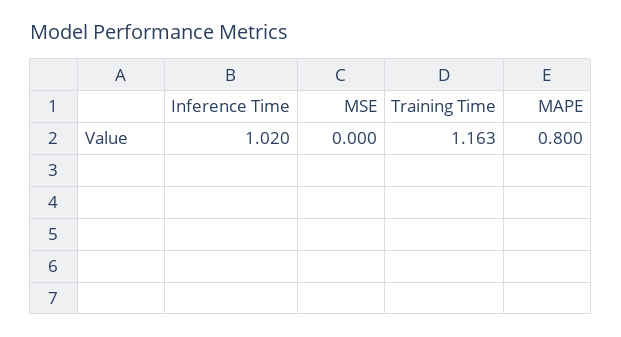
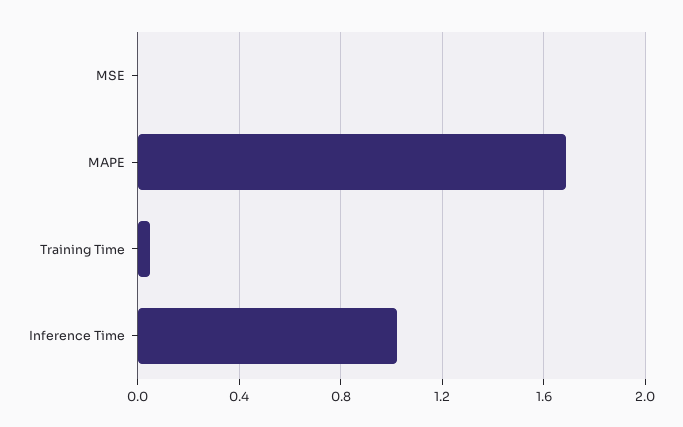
Training Time: 1.163 -> 0.05
MAPE: 0.8 -> 1.7

